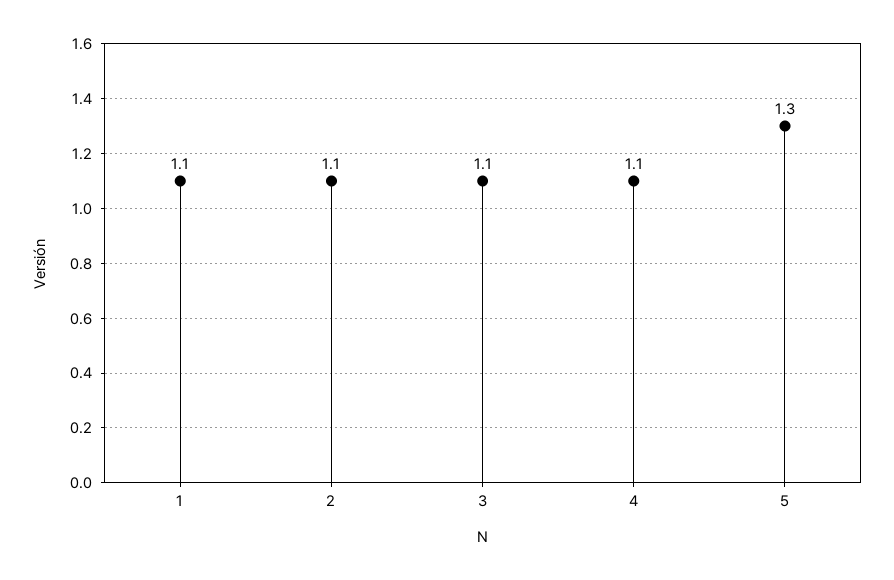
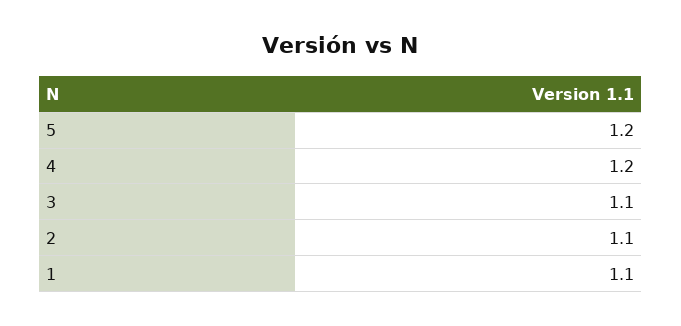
4: 1.1 -> 1.2
5: 1.3 -> 1.2

